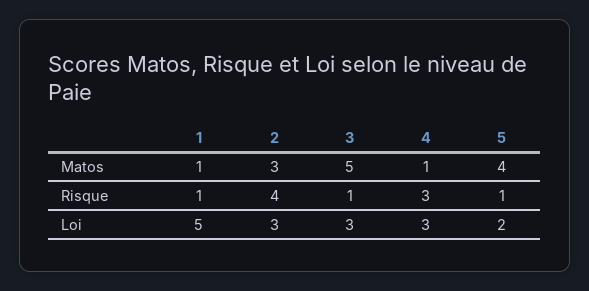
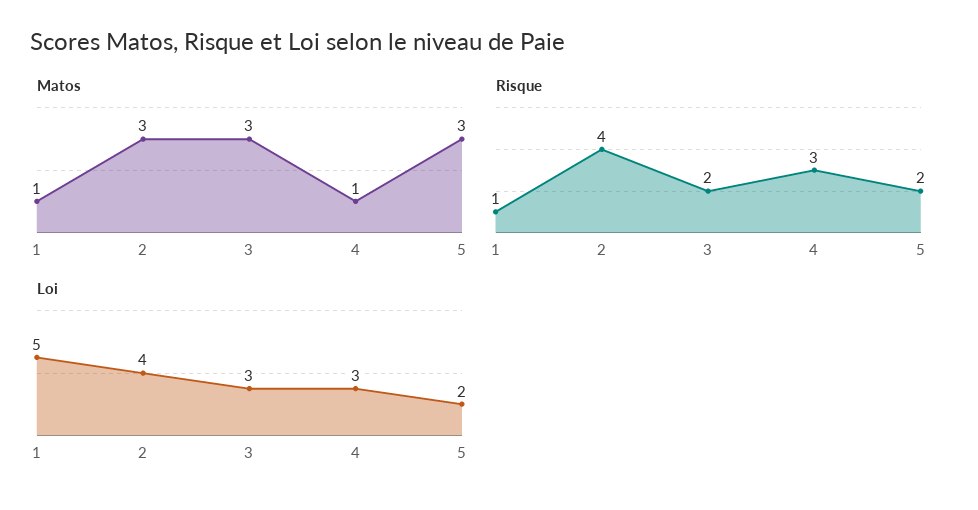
Matos, 3: 5 -> 3
Matos, 5: 4 -> 3
Risque, 3: 1 -> 2
Risque, 5: 1 -> 2
Loi, 2: 3 -> 4

